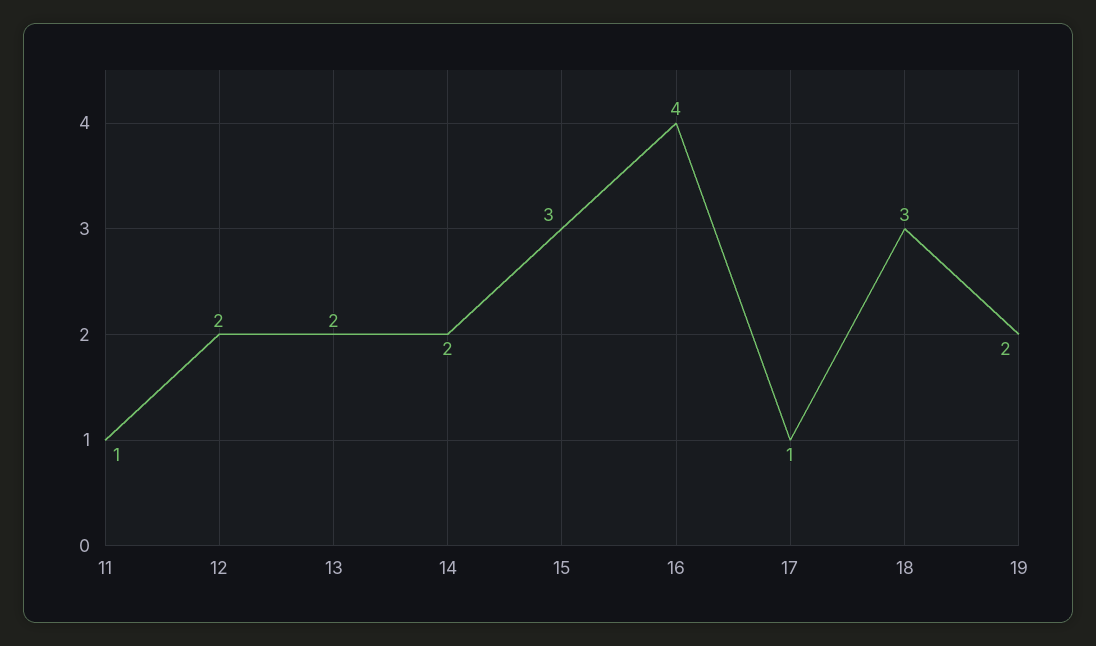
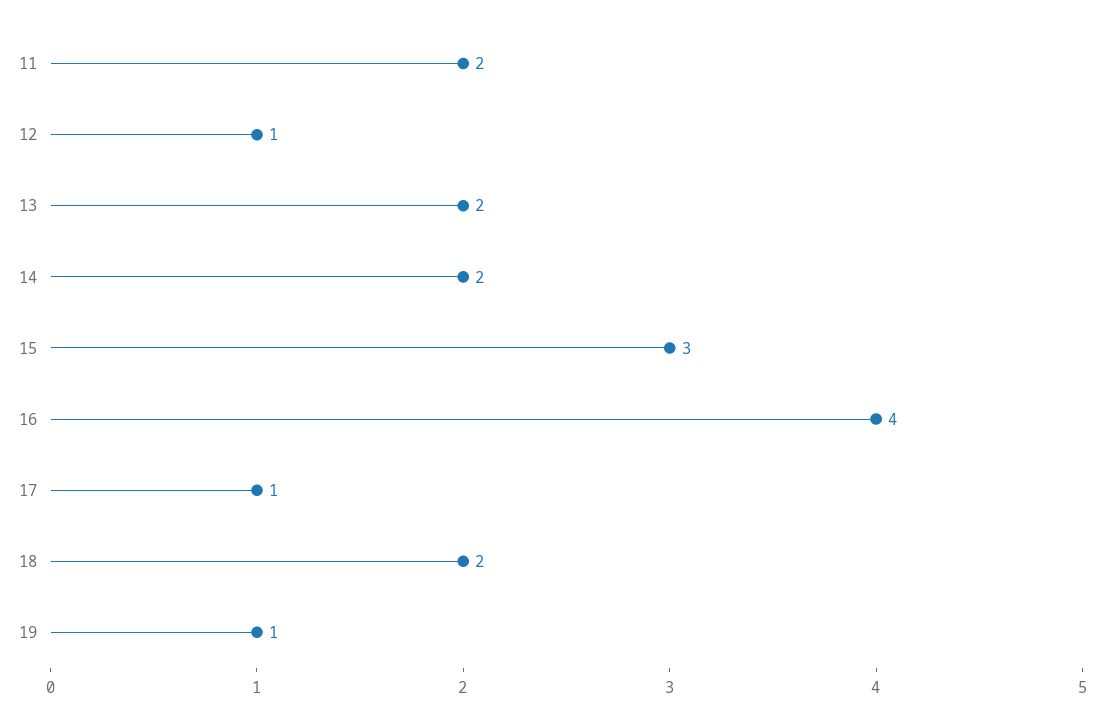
11: 1 -> 2
12: 2 -> 1
18: 3 -> 2
19: 2 -> 1

